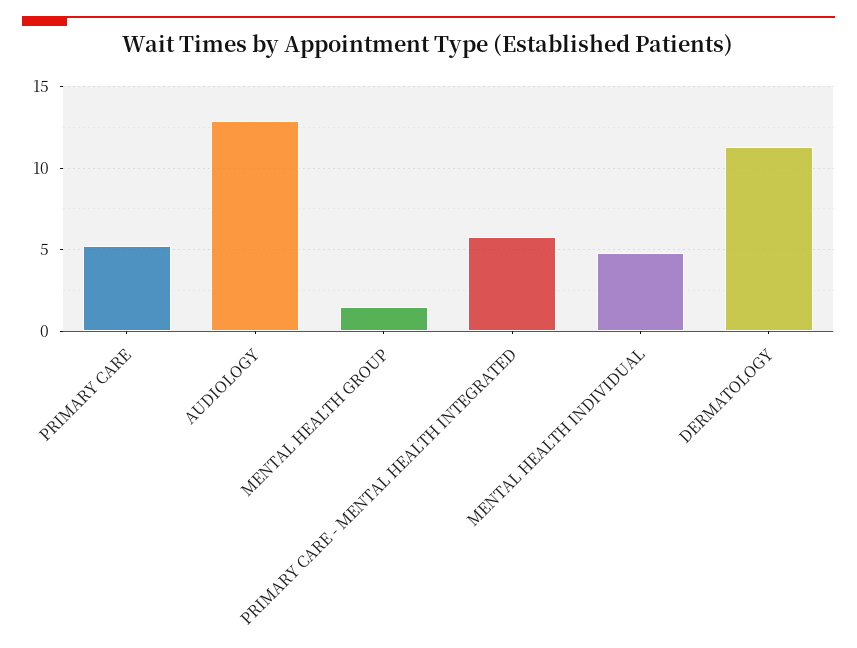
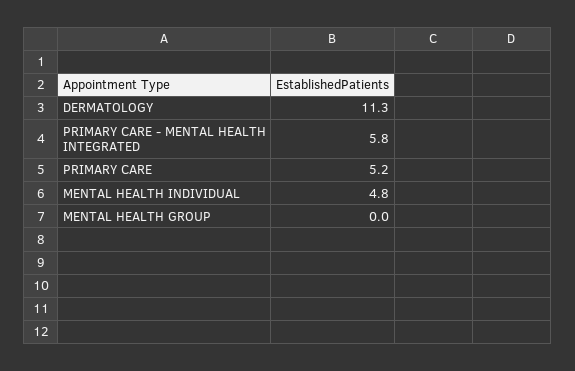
AUDIOLOGY: 13 -> none
MENTAL HEALTH GROUP: 1.5 -> 0

